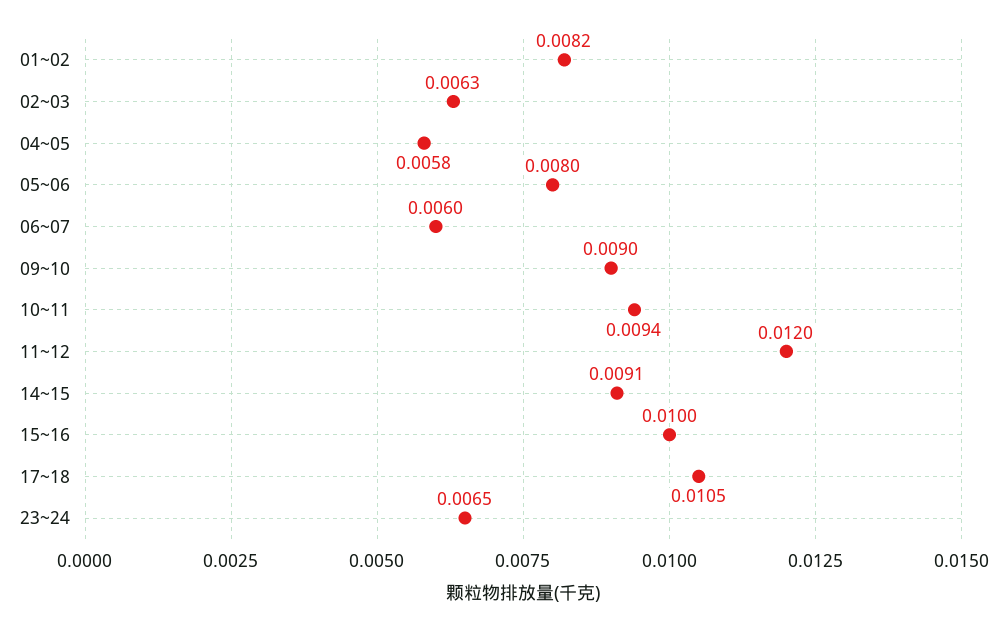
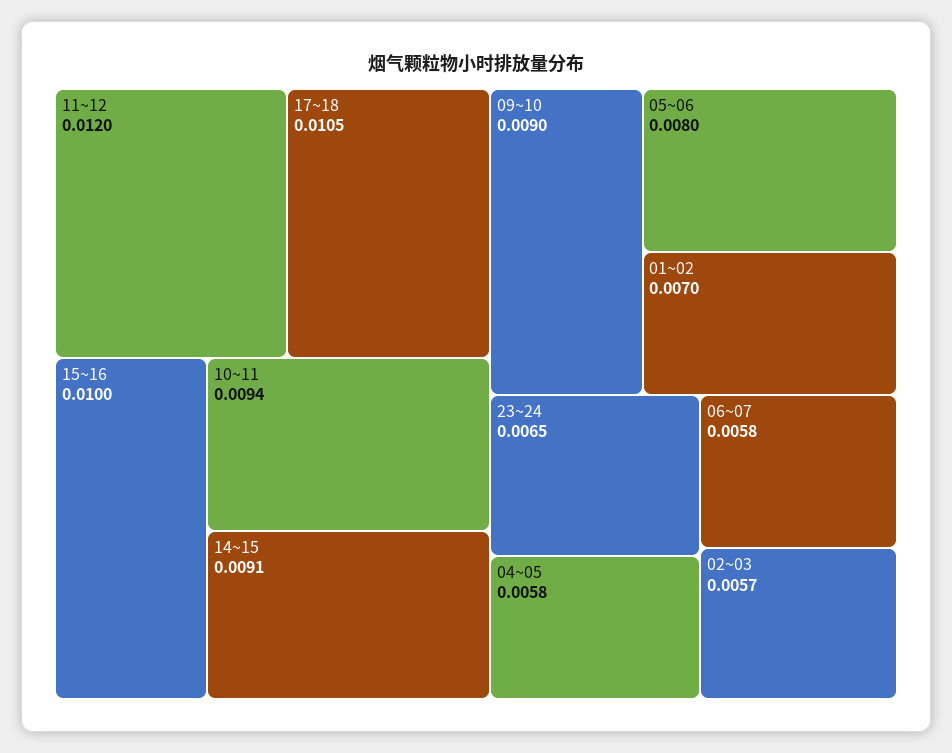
01~02: 0.0082 -> 0.007
02~03: 0.0063 -> 0.0057
06~07: 0.006 -> 0.0058

